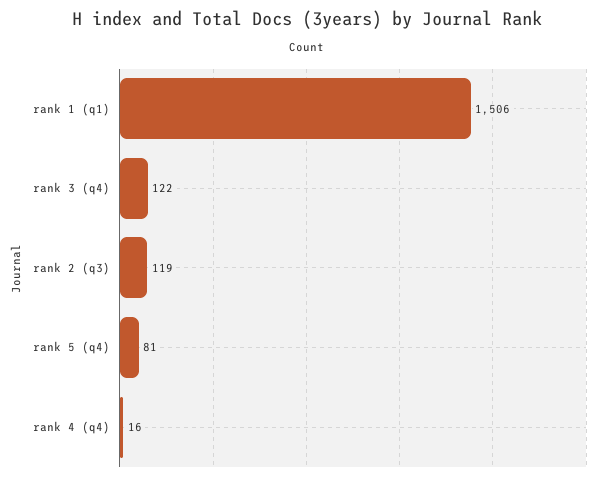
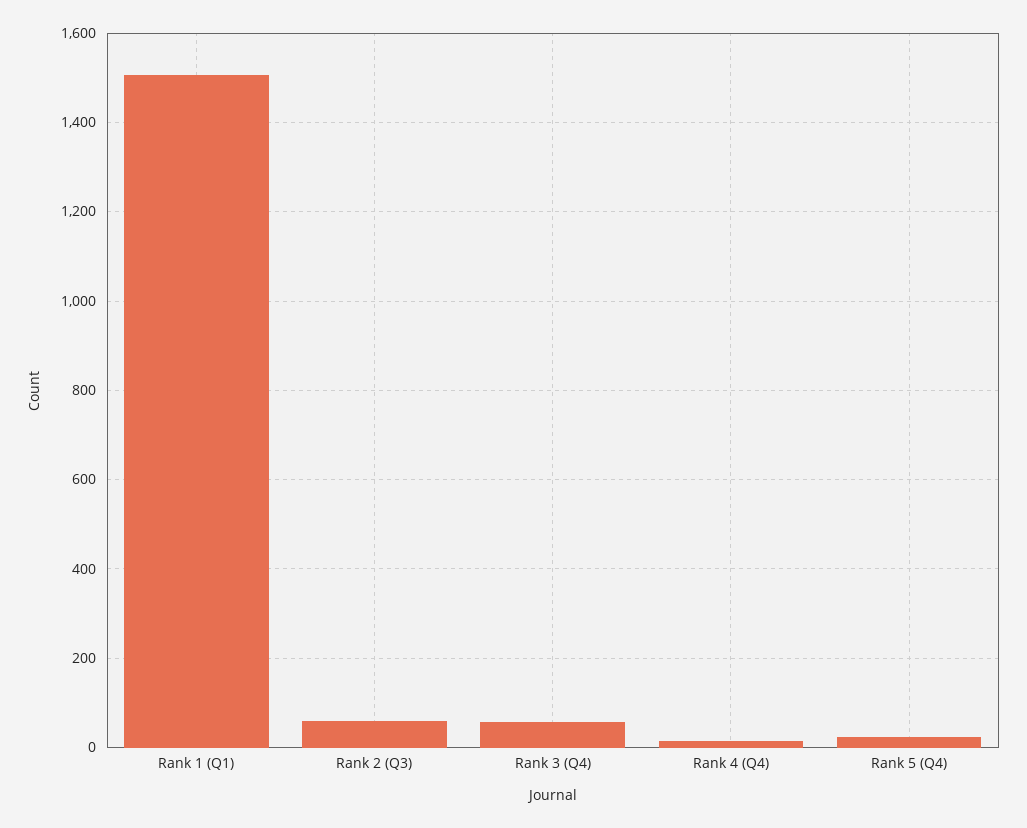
rank 3 (q4): 122 -> 60
rank 2 (q3): 119 -> 60
rank 5 (q4): 81 -> 20

